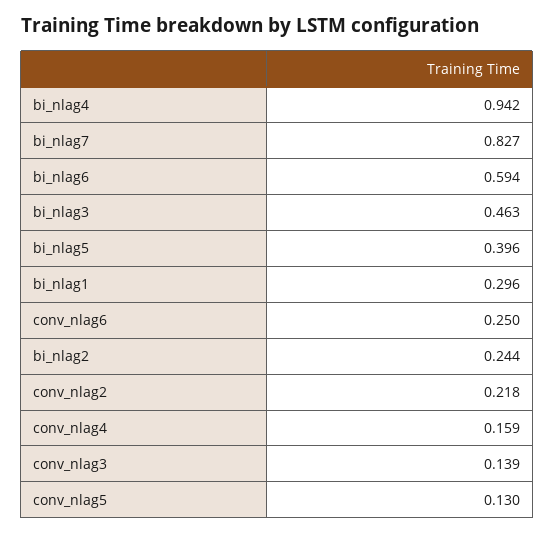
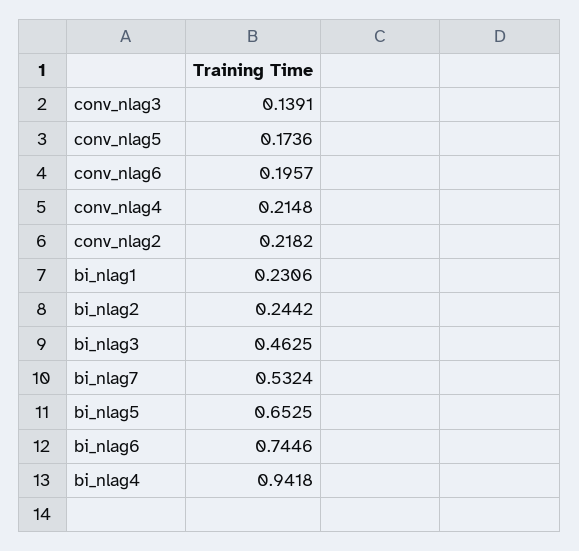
bi_nlag7: 0.827 -> 0.5324
bi_nlag6: 0.594 -> 0.7446
bi_nlag5: 0.396 -> 0.6525
bi_nlag1: 0.296 -> 0.2306
conv_nlag6: 0.25 -> 0.1957
conv_nlag4: 0.159 -> 0.2148
conv_nlag5: 0.13 -> 0.1736

